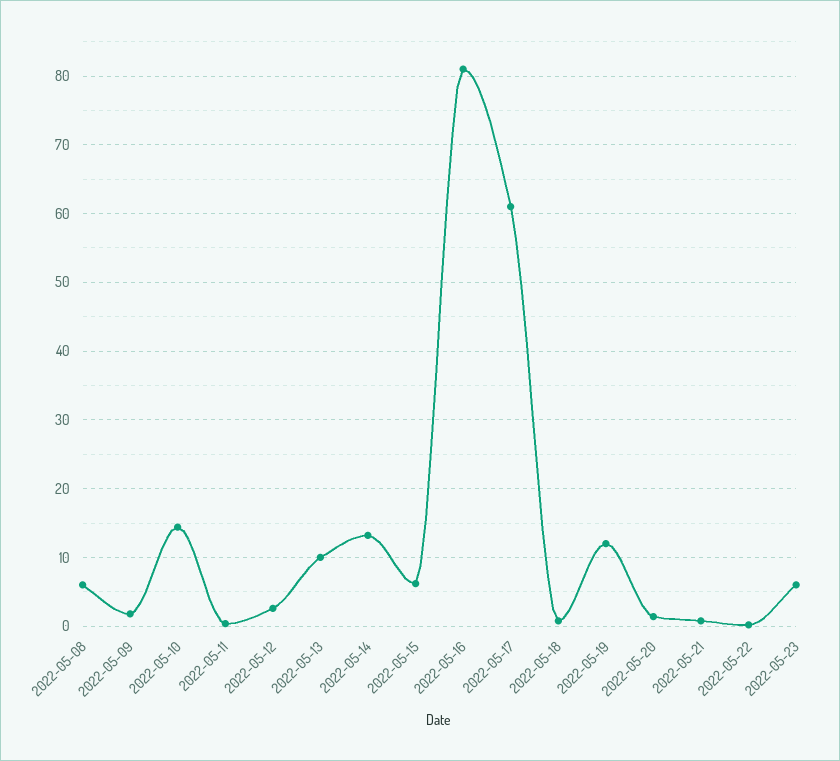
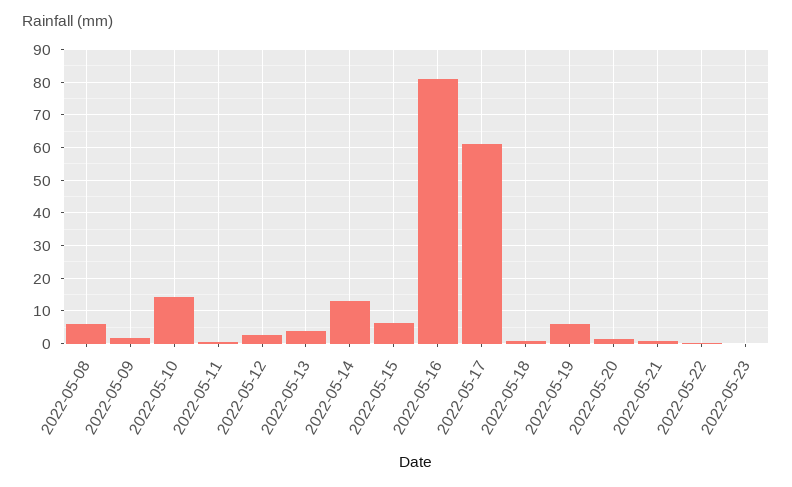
2022-05-13: 10 -> 4
2022-05-19: 12 -> 6
2022-05-23: 6 -> 0

